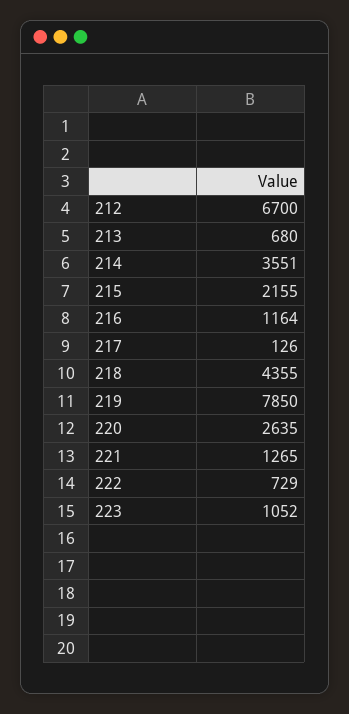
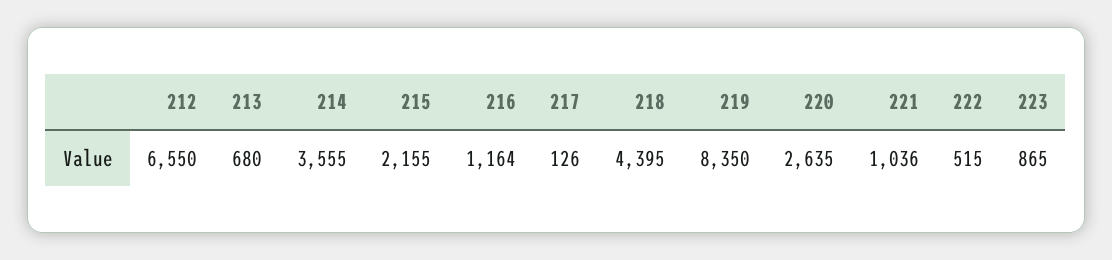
212: 6700 -> 6550
214: 3551 -> 3555
218: 4355 -> 4395
219: 7850 -> 8350
221: 1265 -> 1036
222: 729 -> 515
223: 1052 -> 865

